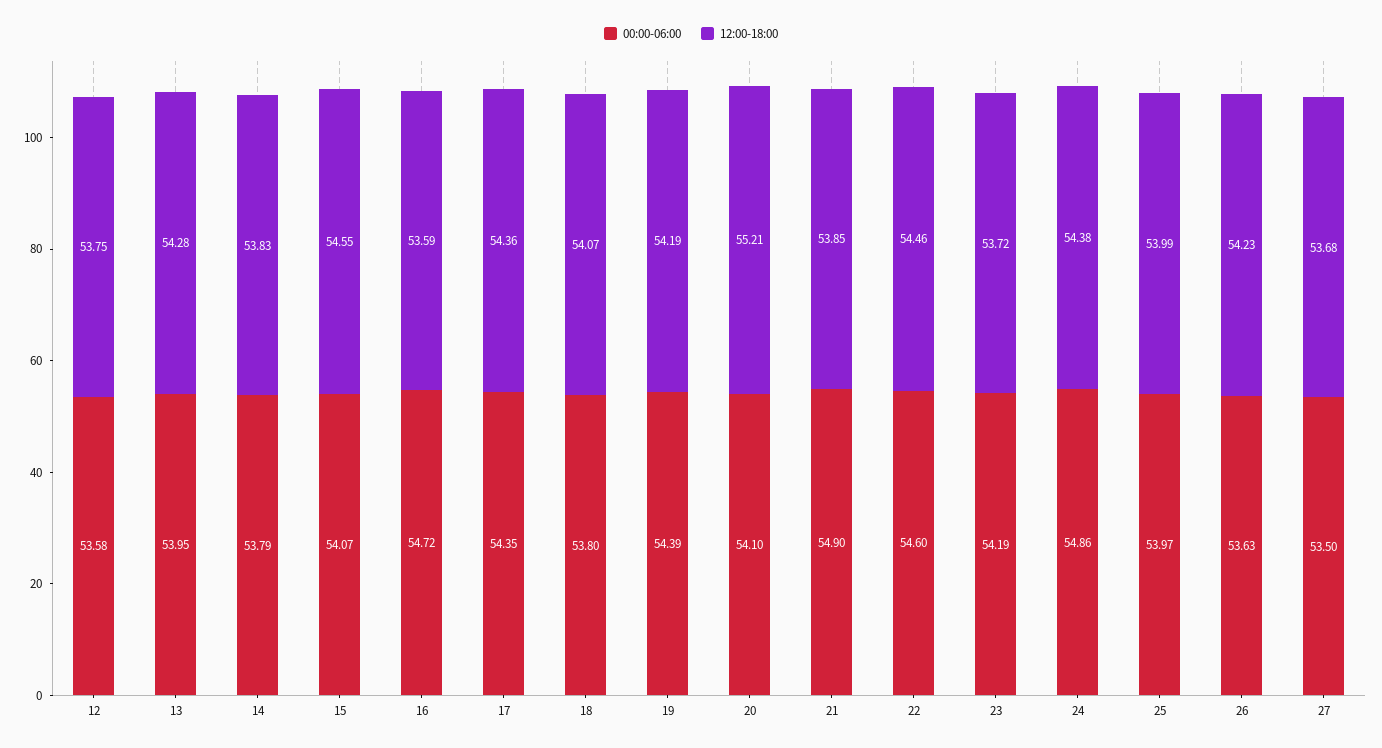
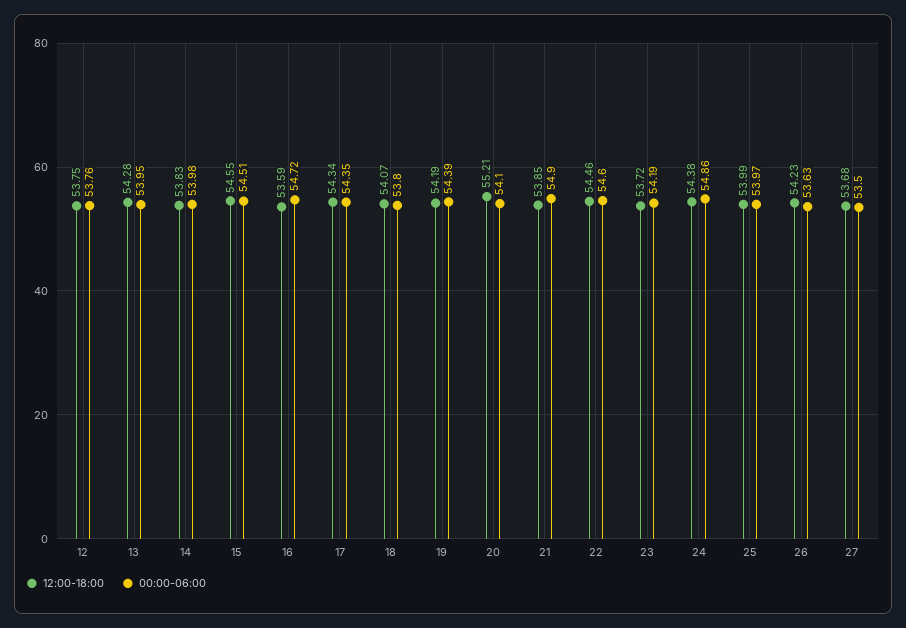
00:00-06:00, 12: 53.58 -> 53.76
00:00-06:00, 14: 53.79 -> 53.98
00:00-06:00, 15: 54.07 -> 54.51
12:00-18:00, 17: 54.36 -> 54.34

